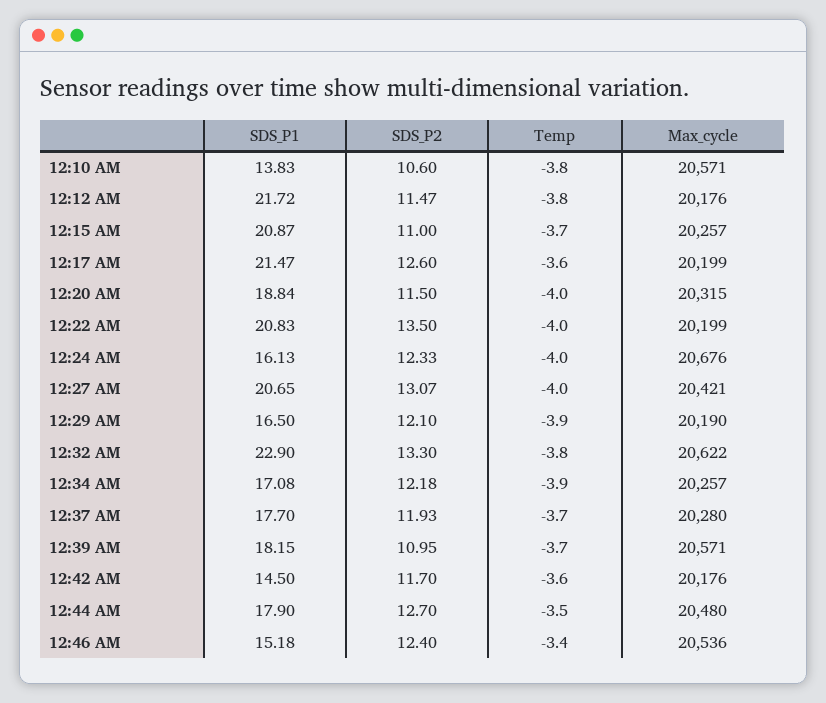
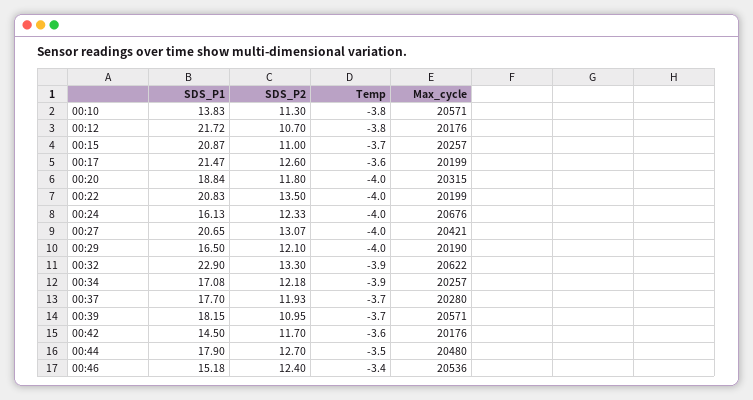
SDS_P2, 12:10 AM: 10.6 -> 11.3
SDS_P2, 12:12 AM: 11.47 -> 10.7
SDS_P2, 12:20 AM: 11.5 -> 11.8
Temp, 12:29 AM: -3.9 -> -4
Temp, 12:32 AM: -3.8 -> -3.9

